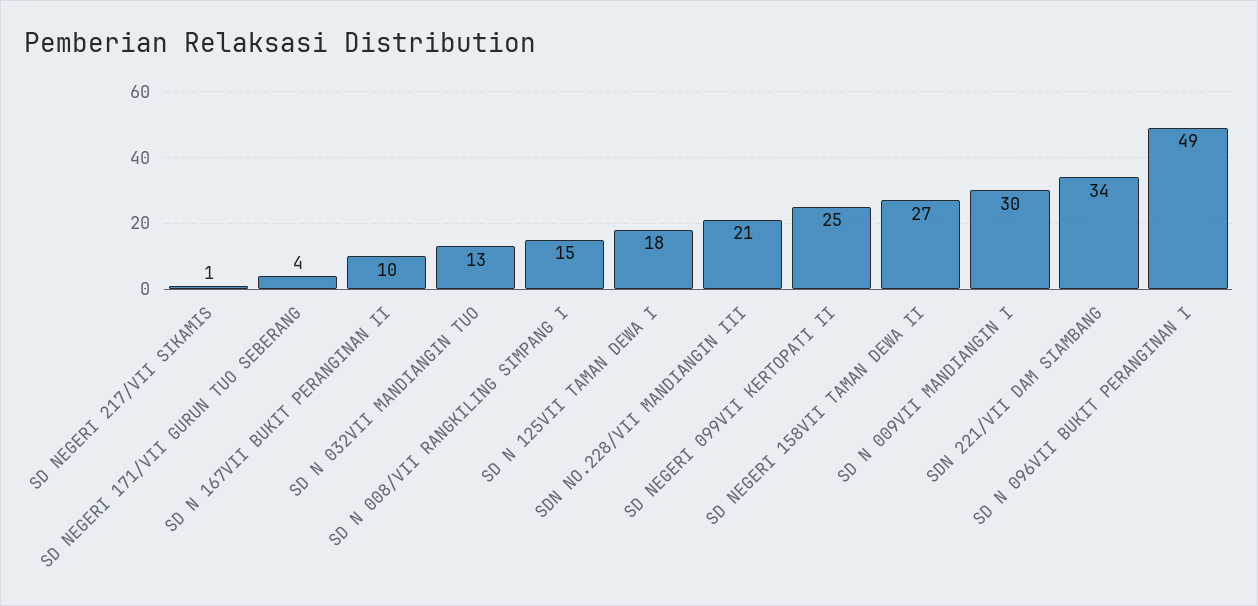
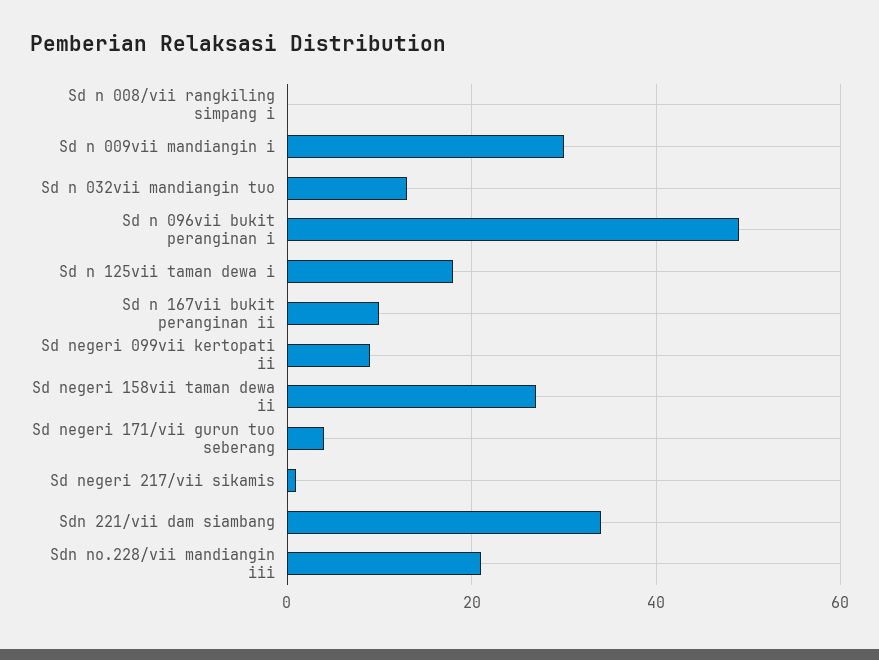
SD N 008/VII RANGKILING SIMPANG I: 15 -> 0
SD NEGERI 099VII KERTOPATI II: 25 -> 10

